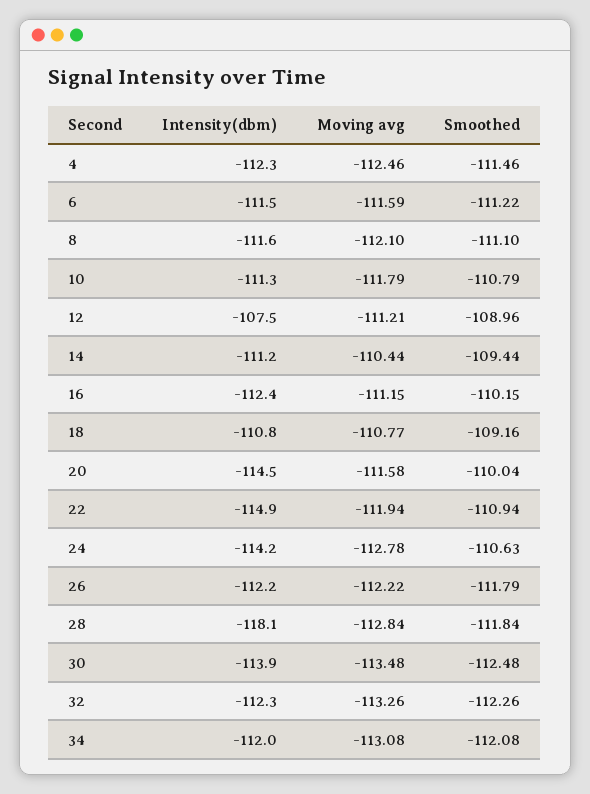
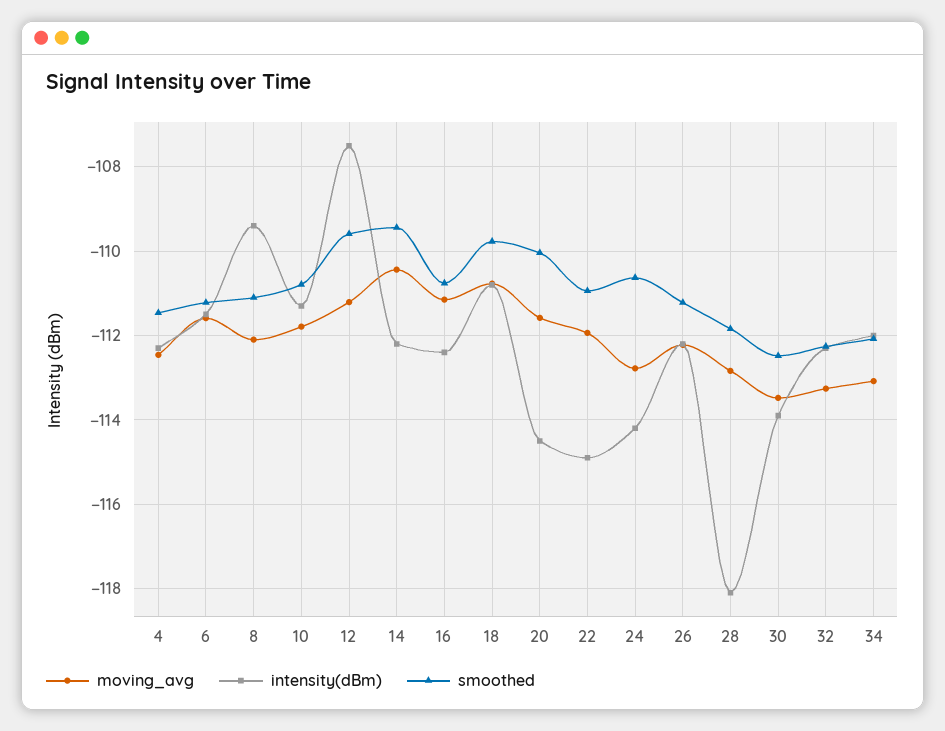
Intensity(dbm), 8: -111.6 -> -109.4
Smoothed, 12: -108.96 -> -109.6
Intensity(dbm), 14: -111.2 -> -112.2
Smoothed, 16: -110.15 -> -110.8
Smoothed, 18: -109.16 -> -109.8
Smoothed, 26: -111.79 -> -111.2

